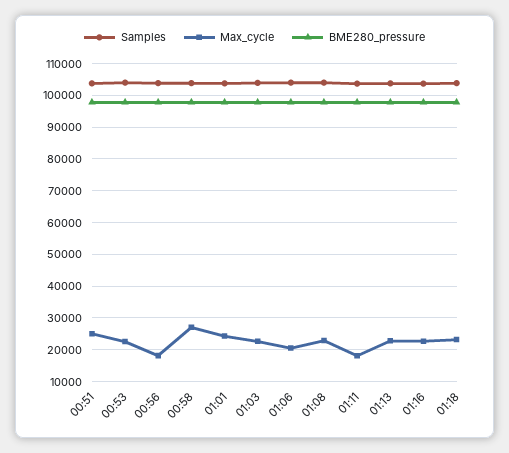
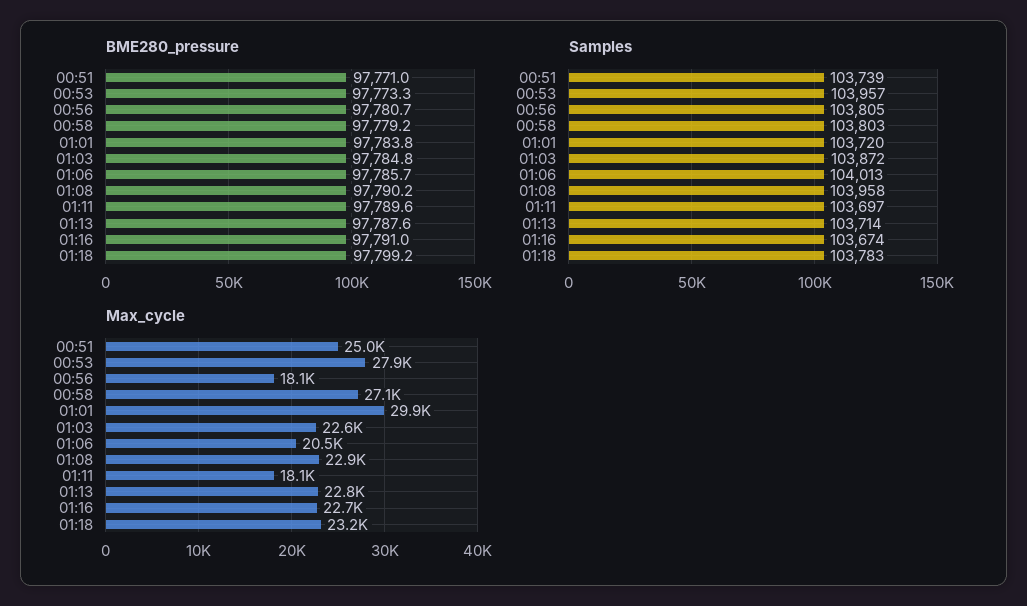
Max_cycle, 00:53: 22000 -> 27900
Max_cycle, 01:01: 24000 -> 29900

